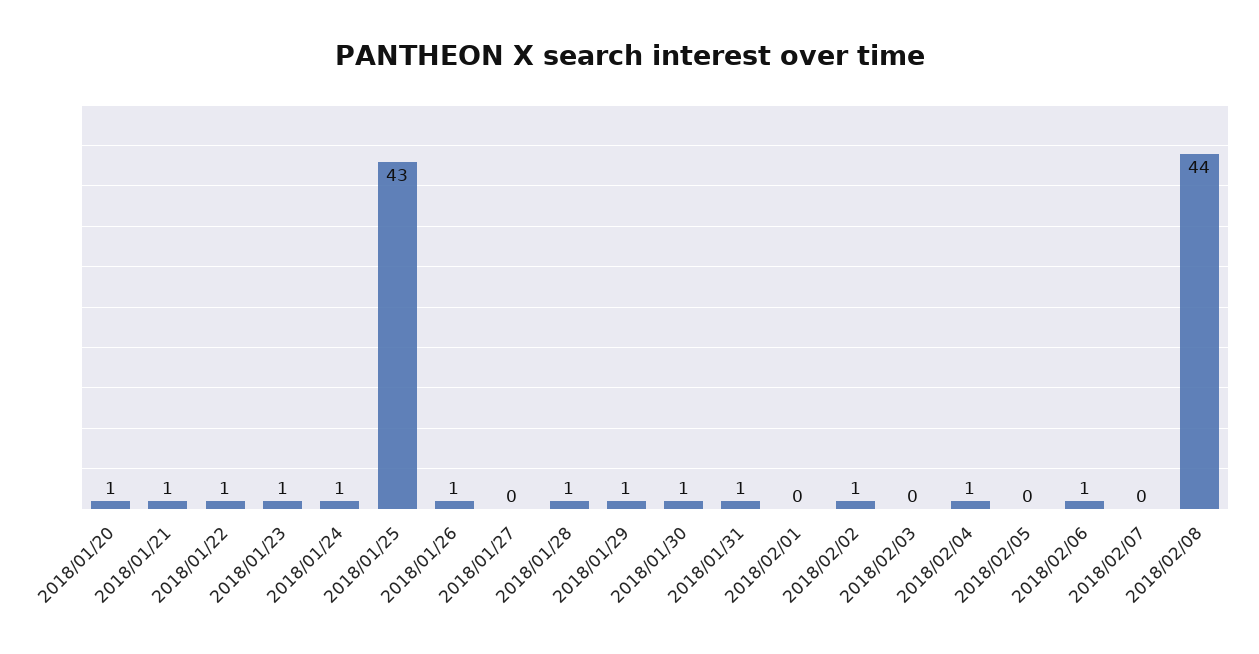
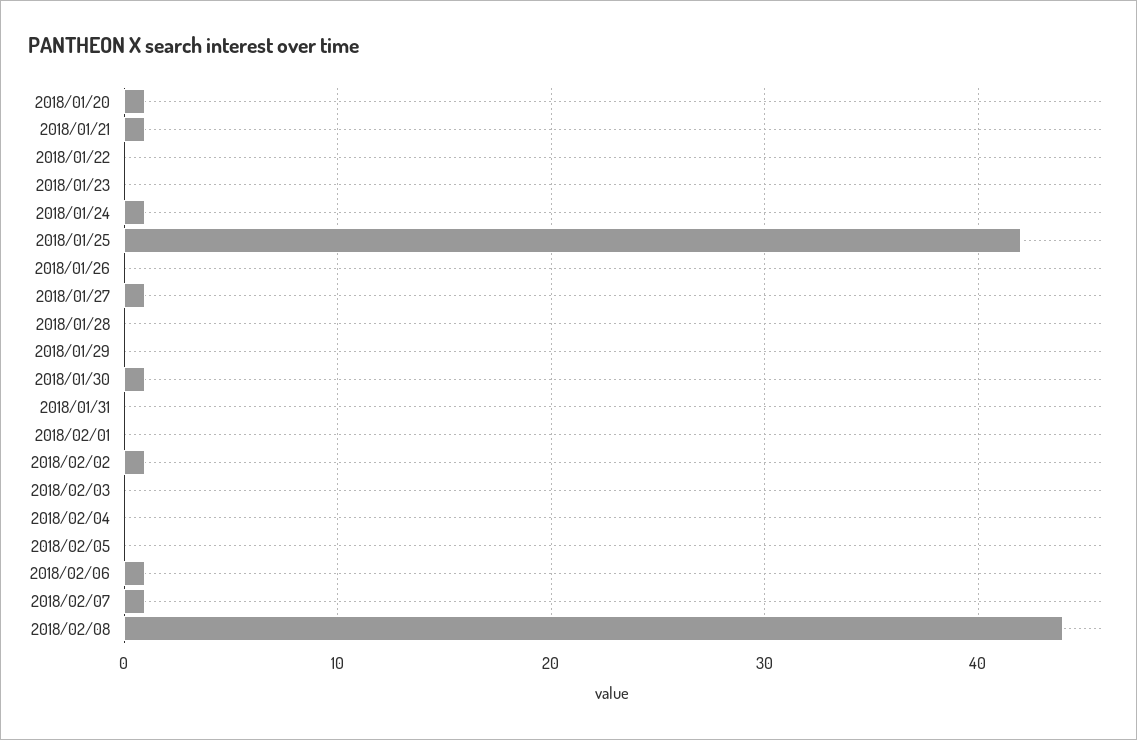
2018/01/22: 1 -> 0
2018/01/23: 1 -> 0
2018/01/25: 43 -> 42
2018/01/26: 1 -> 0
2018/01/27: 0 -> 1
2018/01/28: 1 -> 0
2018/01/29: 1 -> 0
2018/01/31: 1 -> 0
2018/02/04: 1 -> 0
2018/02/07: 0 -> 1

